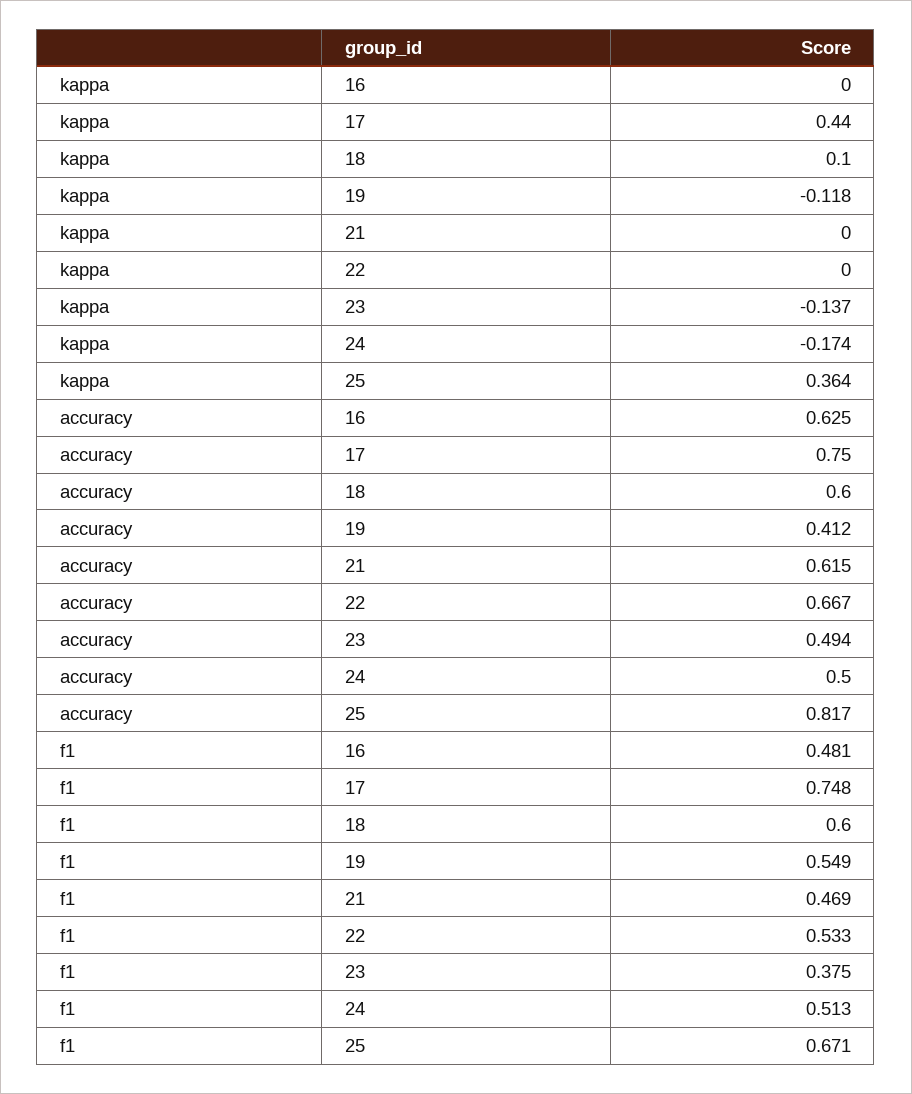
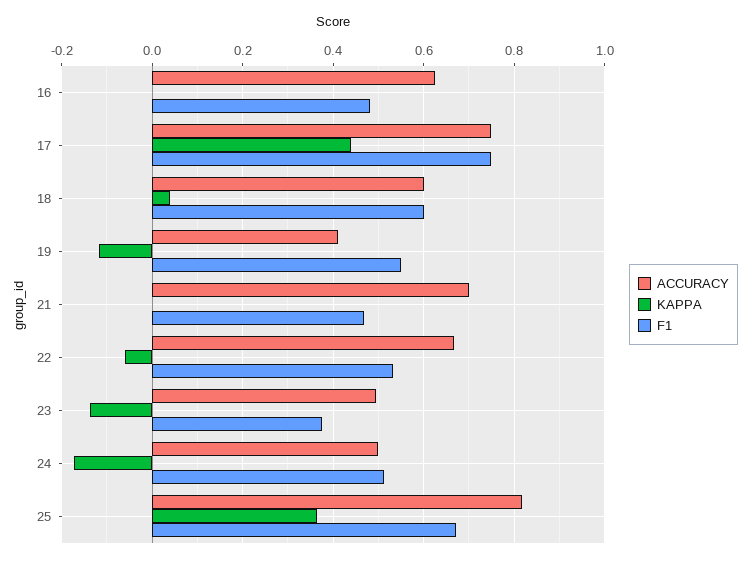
kappa, 18: 0.1 -> 0.04
kappa, 22: 0 -> -0.06
accuracy, 21: 0.615 -> 0.7

